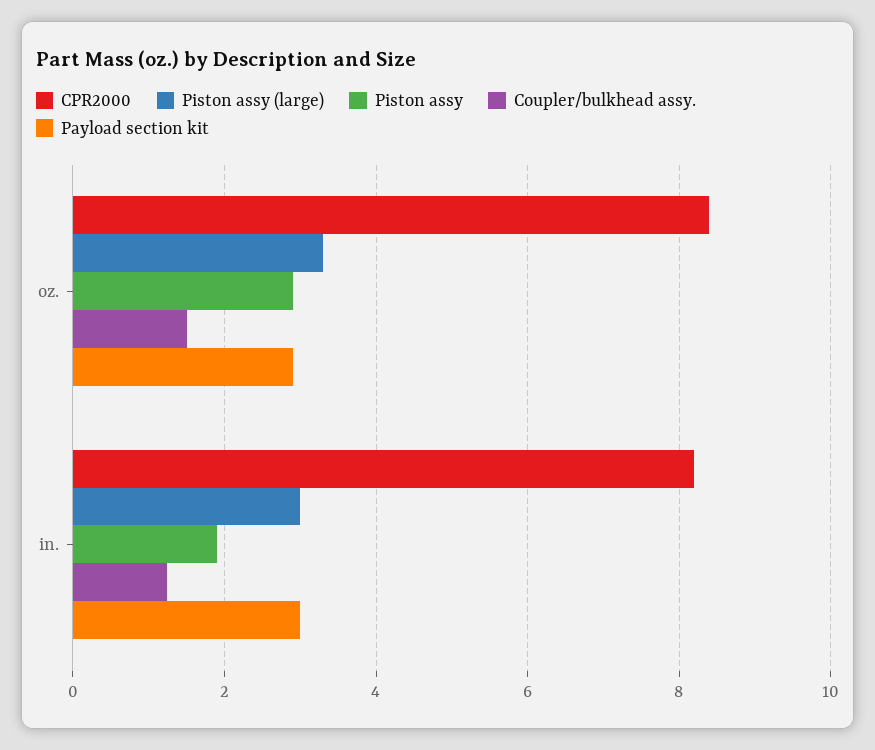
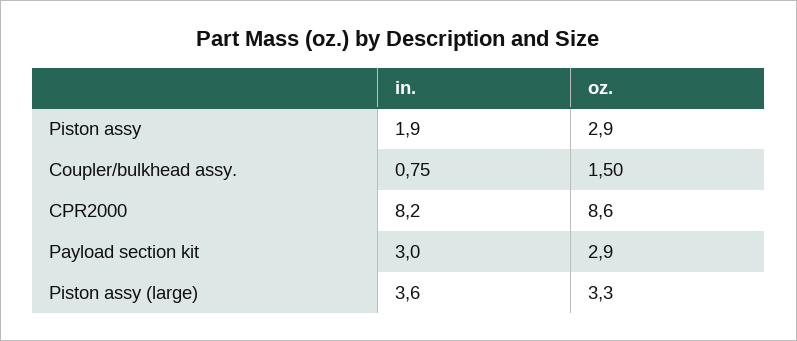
CPR2000, oz.: 8.4 -> 8.6
Piston assy (large), in.: 3 -> 3.6
Coupler/bulkhead assy., in.: 1.2 -> 0.75

